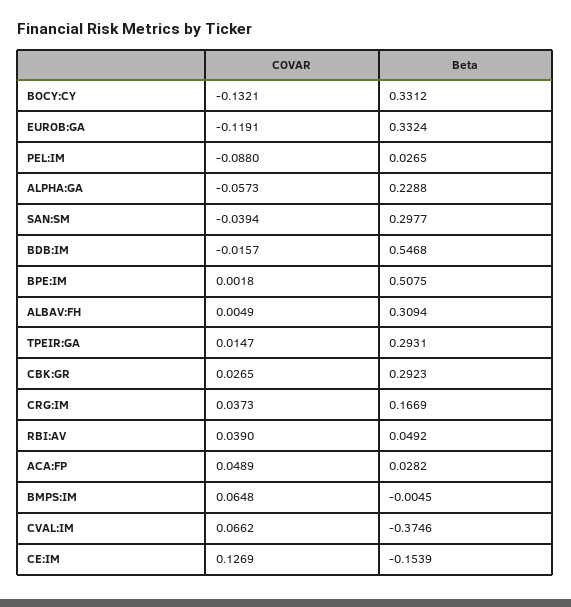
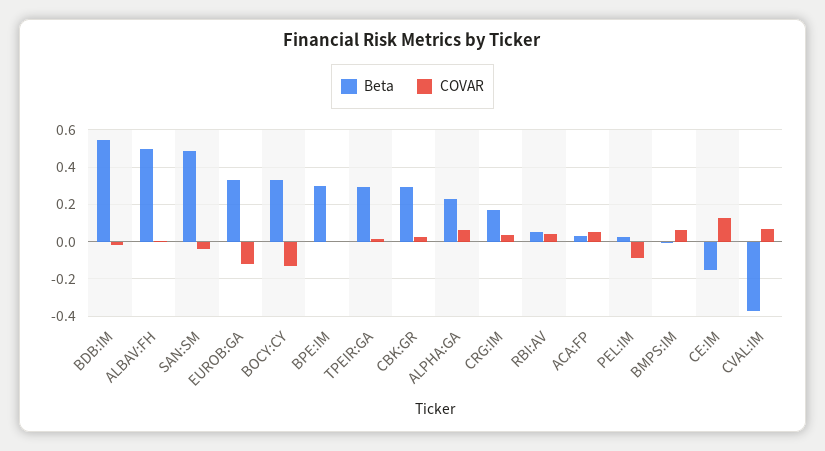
COVAR, ALPHA:GA: -0.0573 -> 0.05
Beta, SAN:SM: 0.2977 -> 0.5
Beta, BPE:IM: 0.5075 -> 0.3
Beta, ALBAV:FH: 0.3094 -> 0.5

